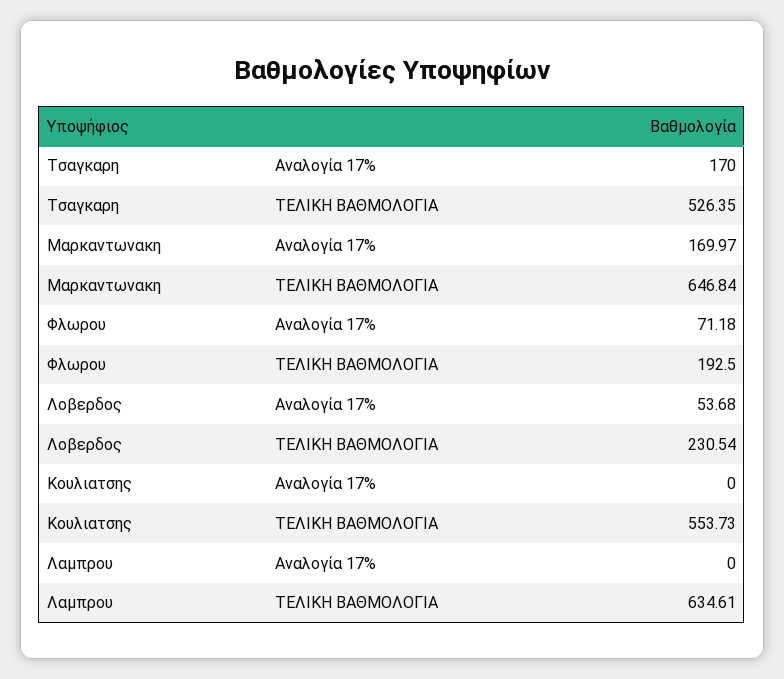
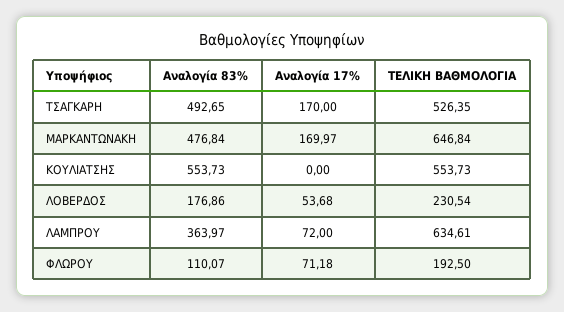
Λαμπρου, Αναλογία 17%: 0 -> 72
Τσαγκαρη, Αναλογία 83%: none -> 492.65
Μαρκαντωνακη, Αναλογία 83%: none -> 476.84
Κουλιατσης, Αναλογία 83%: none -> 553.73
Λοβερδος, Αναλογία 83%: none -> 176.86
Λαμπρου, Αναλογία 83%: none -> 363.97
Φλωρου, Αναλογία 83%: none -> 110.07

